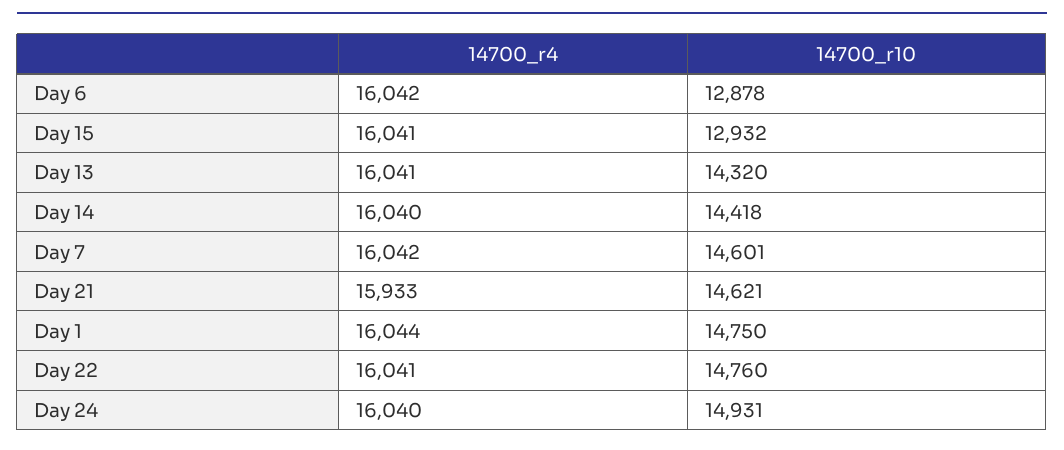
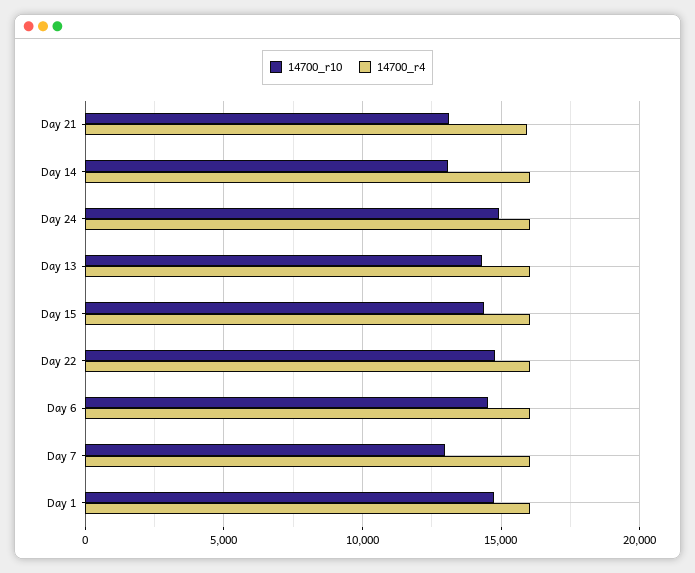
14700_r10, Day 6: 12878 -> 14500
14700_r10, Day 15: 12932 -> 14500
14700_r10, Day 14: 14418 -> 13000
14700_r10, Day 7: 14601 -> 13000
14700_r10, Day 21: 14621 -> 13000

